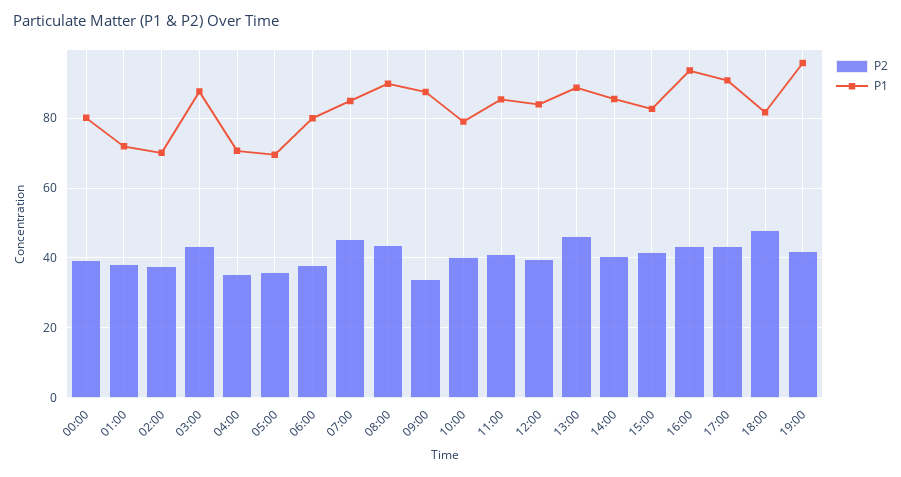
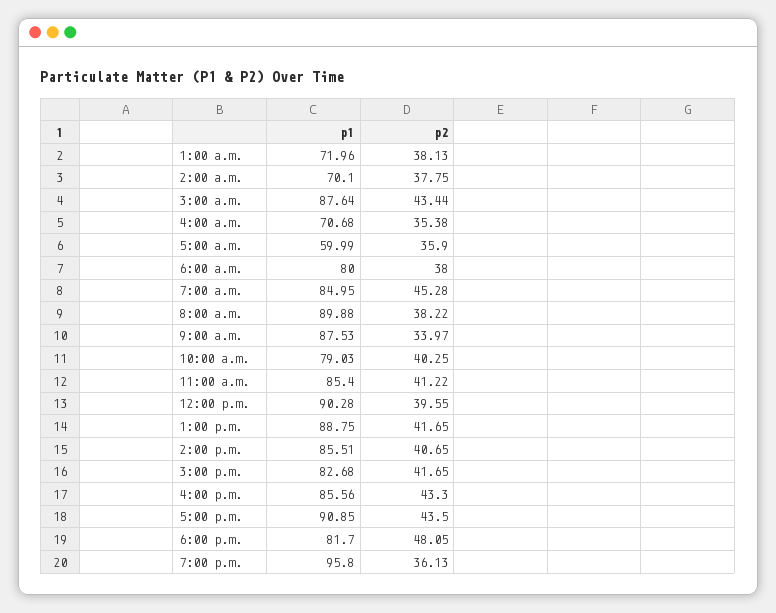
P2, 00:00: 40 -> none
P1, 00:00: 80 -> none
P1, 05:00: 70 -> 59.99
P2, 08:00: 44 -> 38.22
P1, 12:00: 84 -> 90.28
P2, 13:00: 46 -> 41.65
P1, 16:00: 94 -> 85.56
P2, 19:00: 42 -> 36.13

